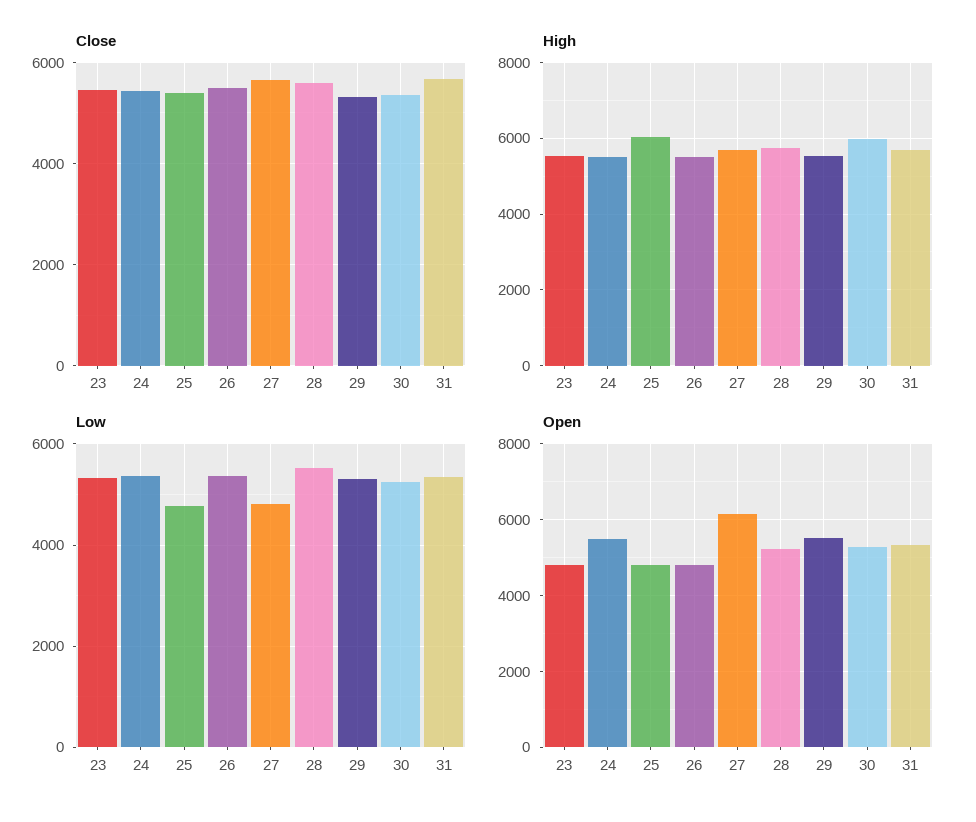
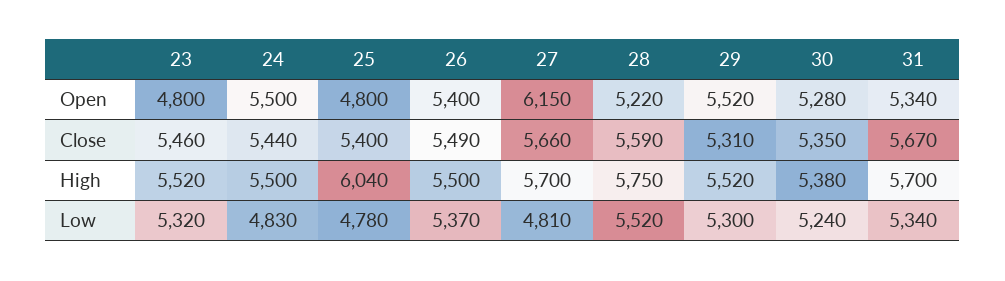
High, 30: 6000 -> 5380
Low, 24: 5400 -> 4830
Open, 26: 4800 -> 5400

